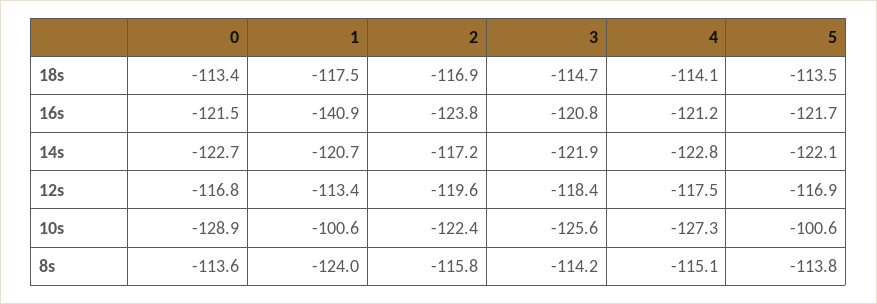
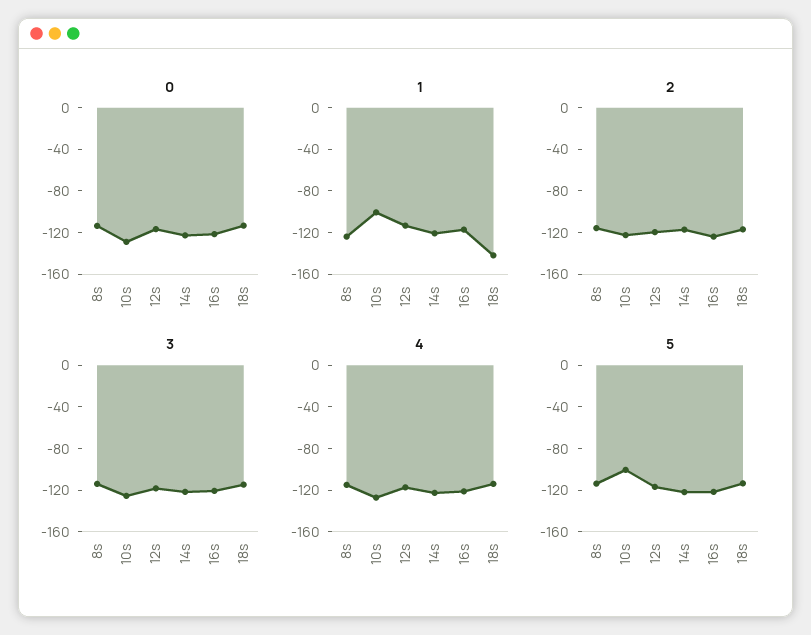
1, 18s: -117.5 -> -140
1, 16s: -140.9 -> -120

